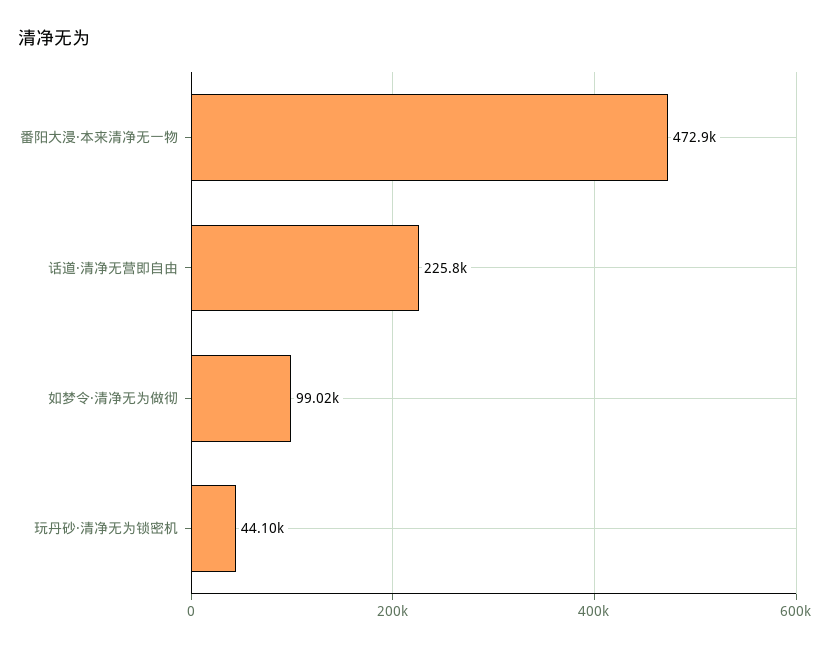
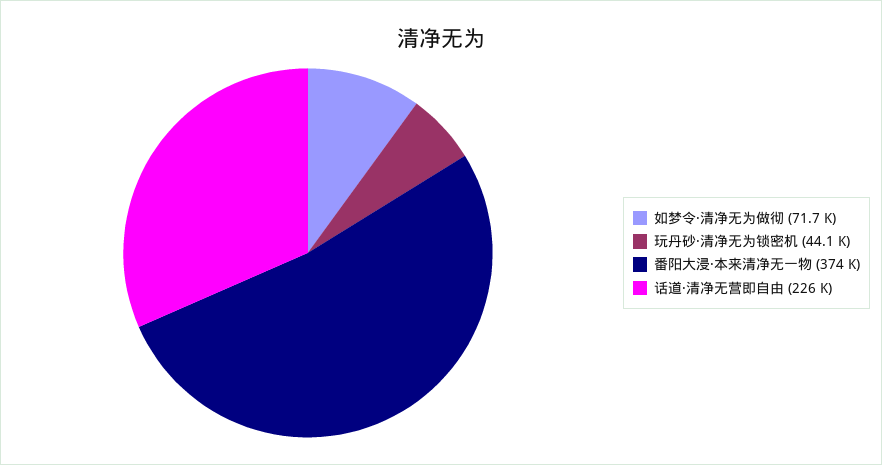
番阳大浸·本来清净无一物: 472900 -> 374000
如梦令·清净无为做彻: 99020 -> 71700

